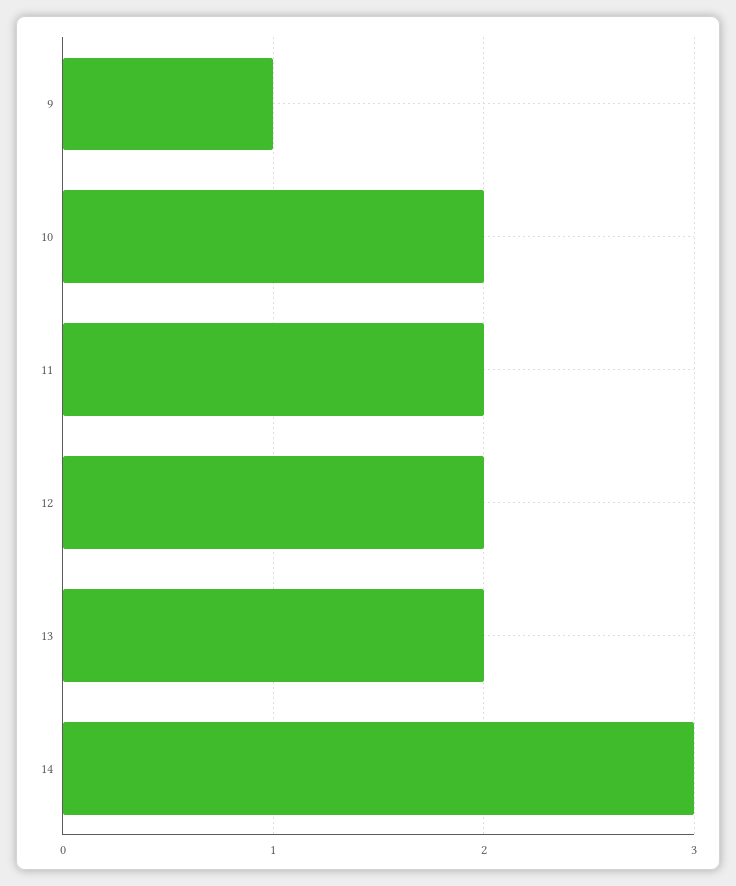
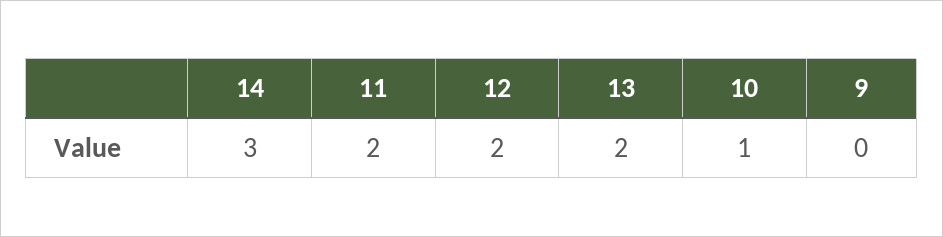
9: 1 -> 0
10: 2 -> 1

